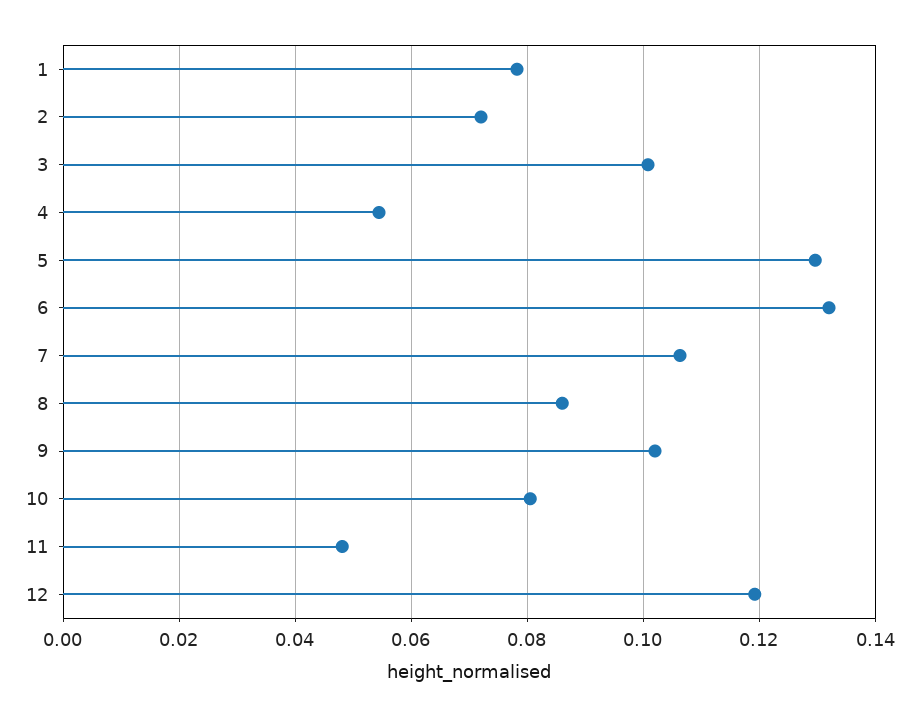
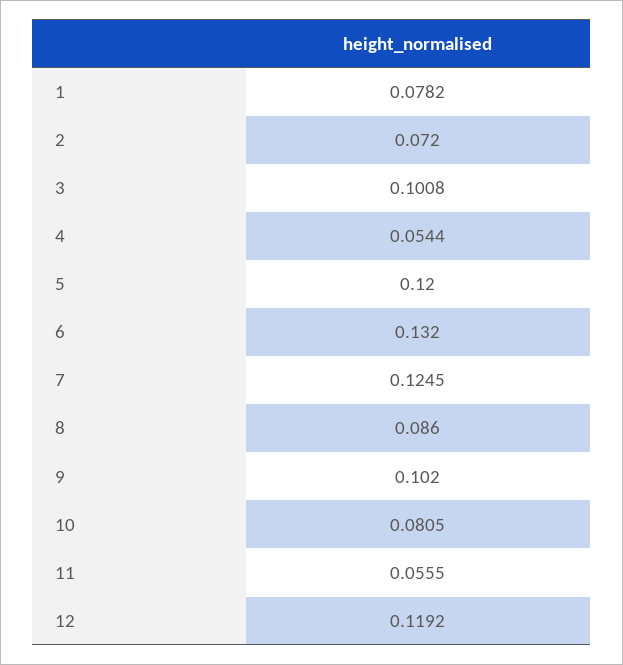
5: 0.13 -> 0.12
7: 0.106 -> 0.1245
11: 0.048 -> 0.0555

